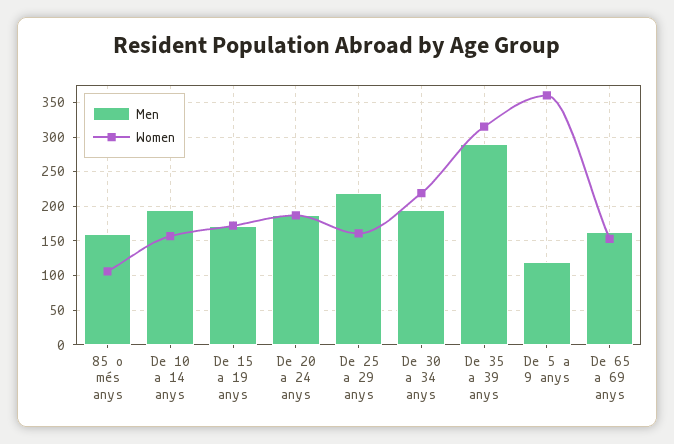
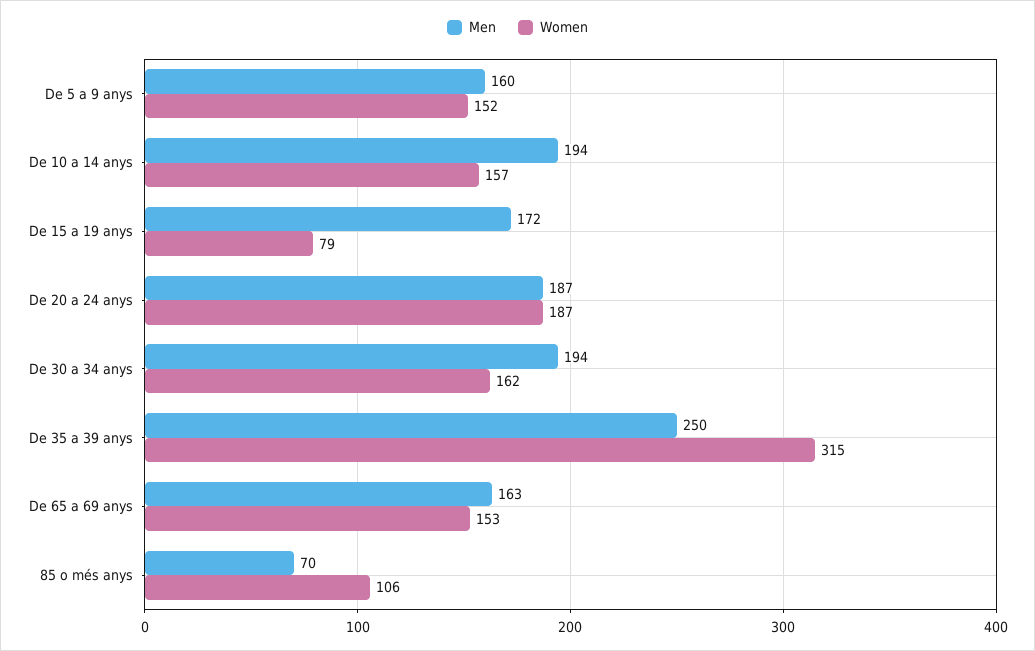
Men, 85 o més anys: 160 -> 70
Women, De 15 a 19 anys: 170 -> 79
Men, De 25 a 29 anys: 220 -> none
Women, De 25 a 29 anys: 160 -> none
Women, De 30 a 34 anys: 220 -> 162
Men, De 35 a 39 anys: 290 -> 250
Men, De 5 a 9 anys: 120 -> 160
Women, De 5 a 9 anys: 360 -> 152

